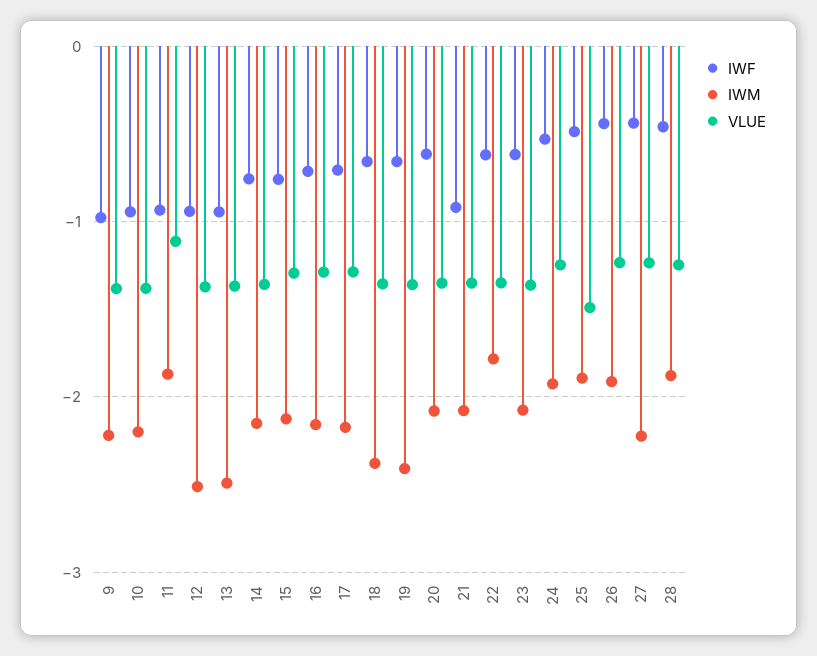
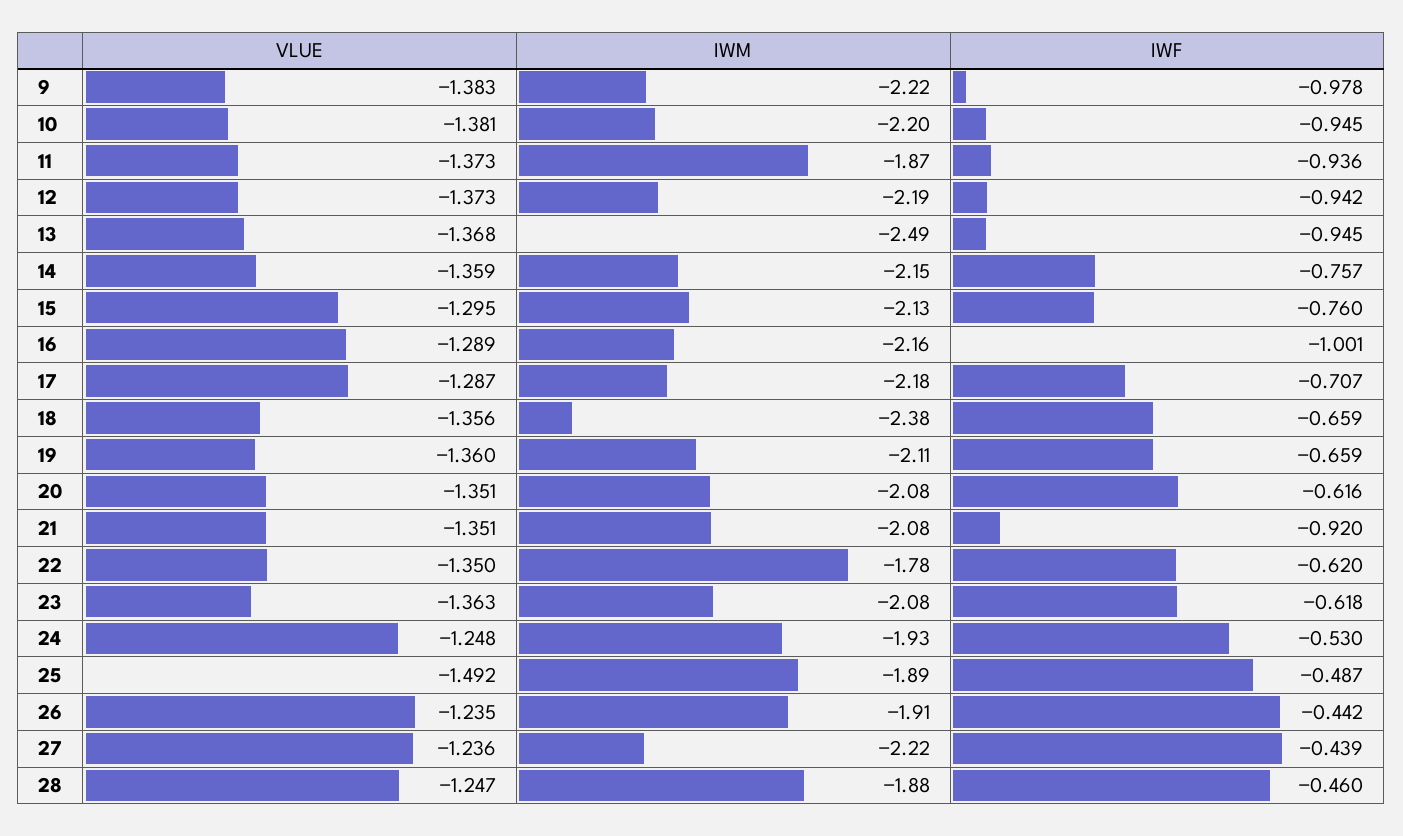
VLUE, 11: -1.1 -> -1.373
IWM, 12: -2.5 -> -2.19
IWF, 16: -0.7 -> -1.001
IWM, 19: -2.4 -> -2.11

